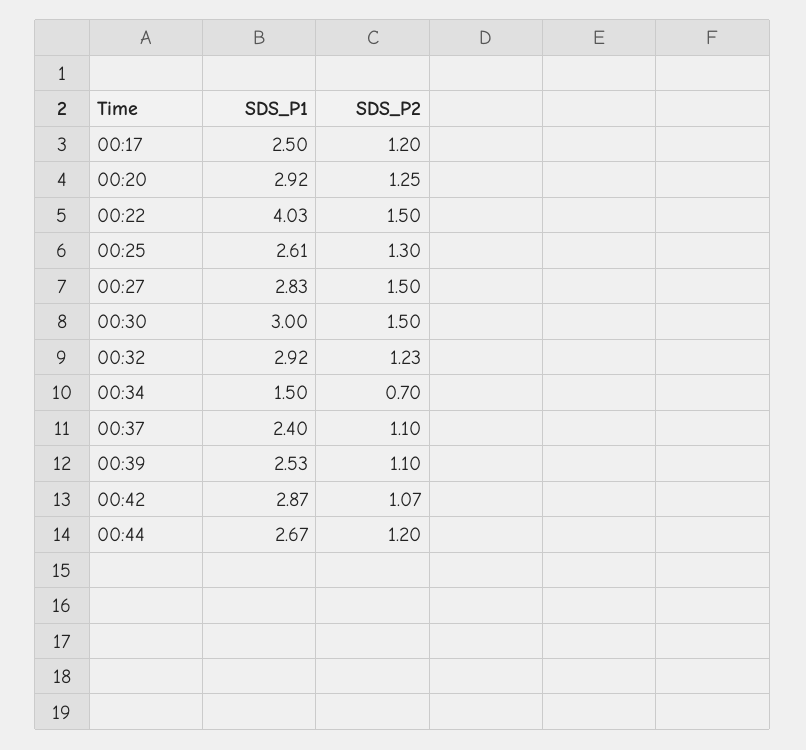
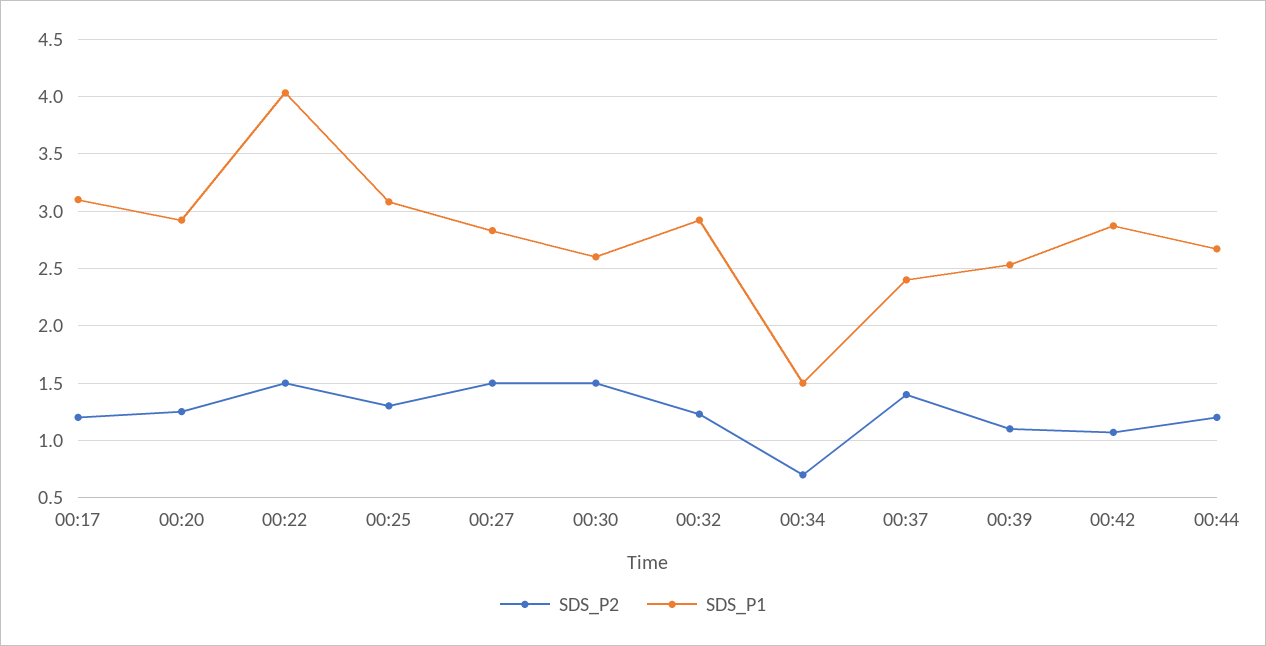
SDS_P1, 00:17: 2.5 -> 3.1
SDS_P1, 00:25: 2.61 -> 3.1
SDS_P1, 00:30: 3 -> 2.6
SDS_P2, 00:37: 1.1 -> 1.4

